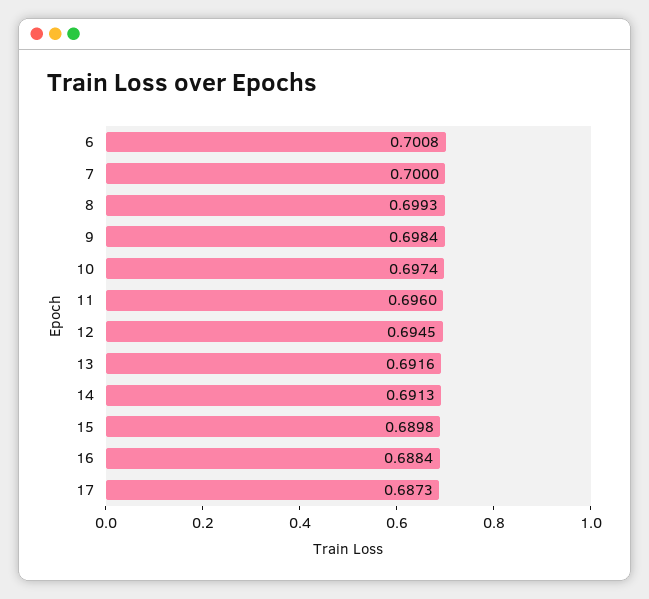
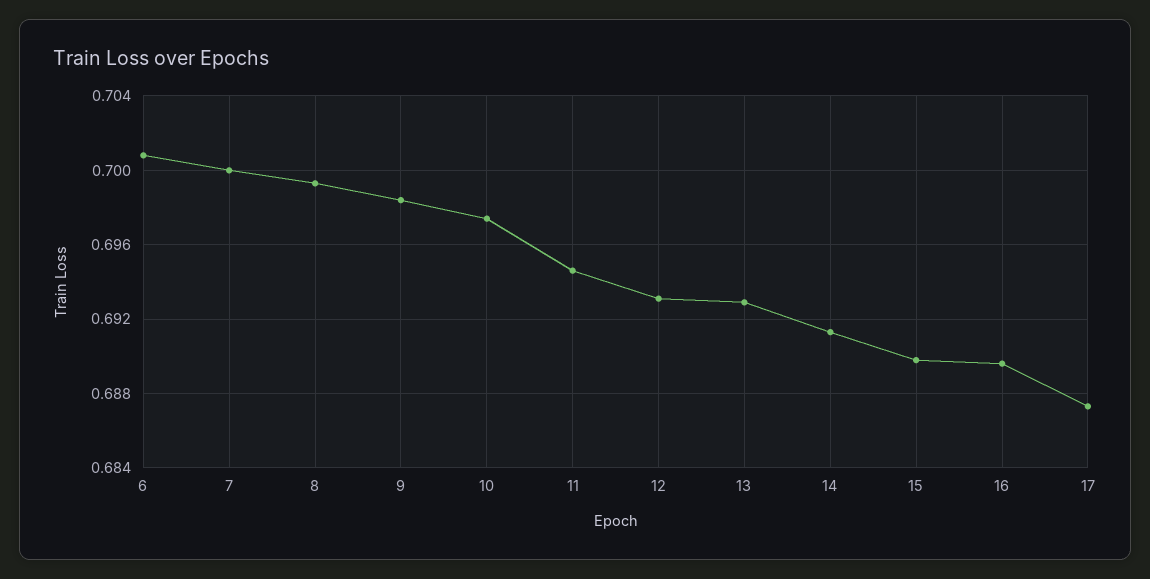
11: 0.696 -> 0.6945
12: 0.6945 -> 0.693
13: 0.6916 -> 0.693
16: 0.6884 -> 0.6895

